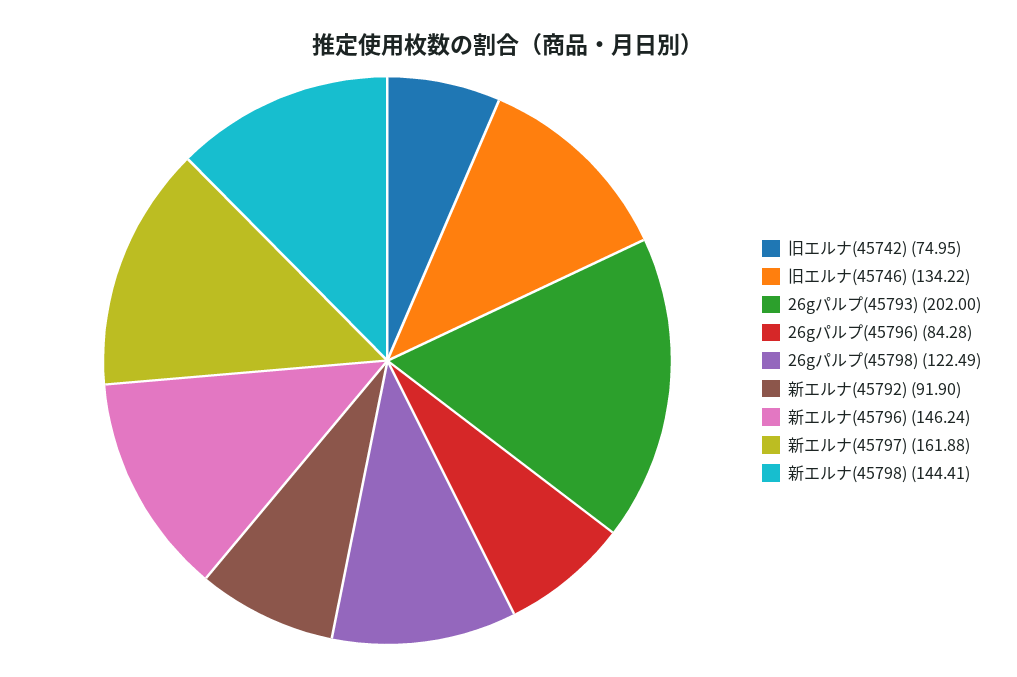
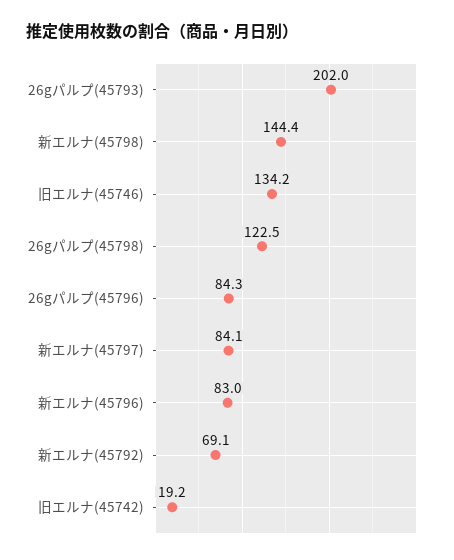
旧エルナ(45742): 74.95 -> 19.2
新エルナ(45792): 91.9 -> 69.1
新エルナ(45796): 146.24 -> 83
新エルナ(45797): 161.88 -> 84.1

